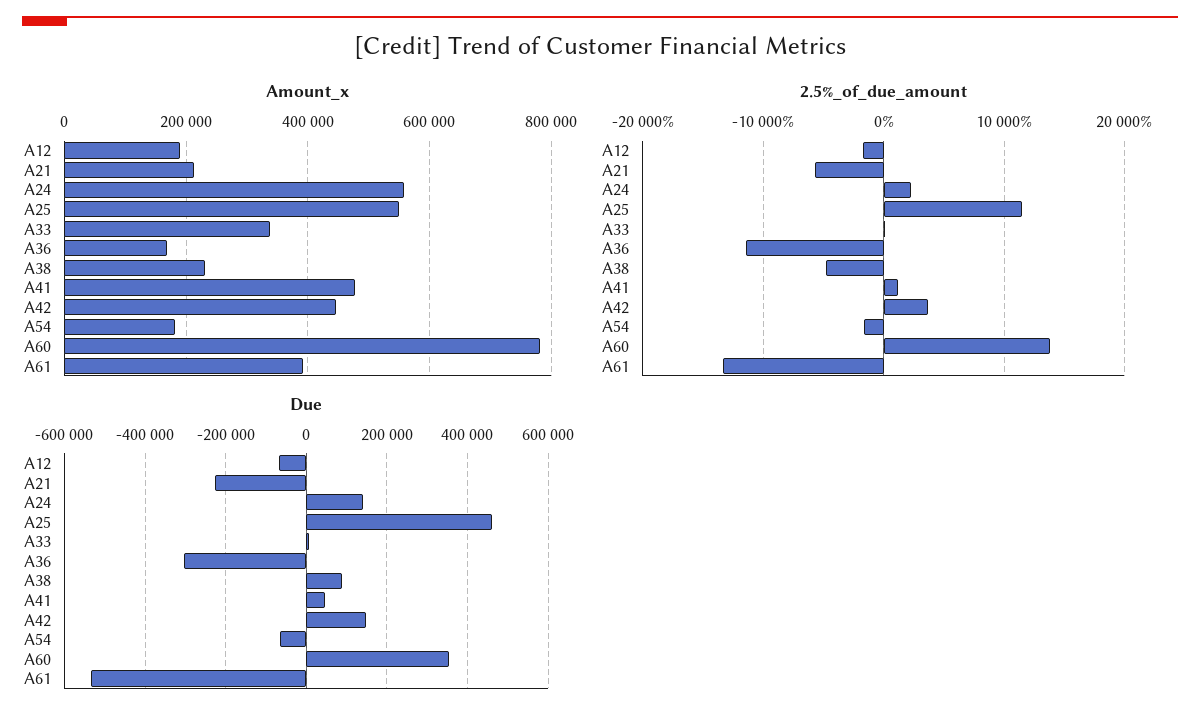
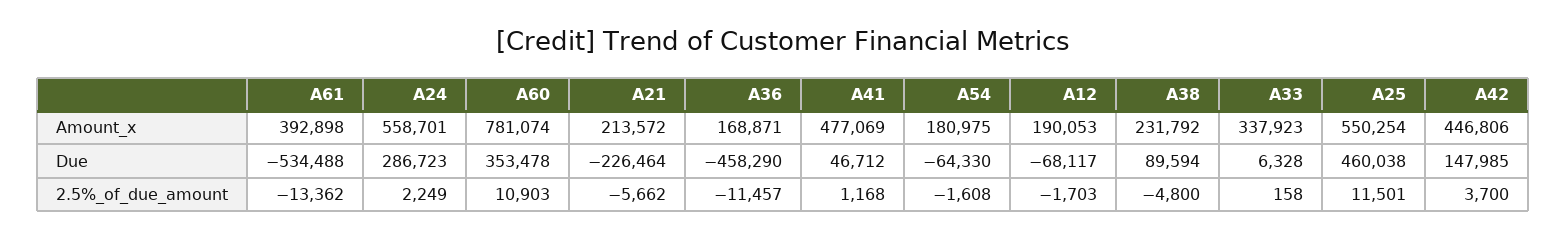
2.5%_of_due_amount, A60: 14000 -> 10903
Due, A24: 140000 -> 286723
Due, A36: -300000 -> -458290

